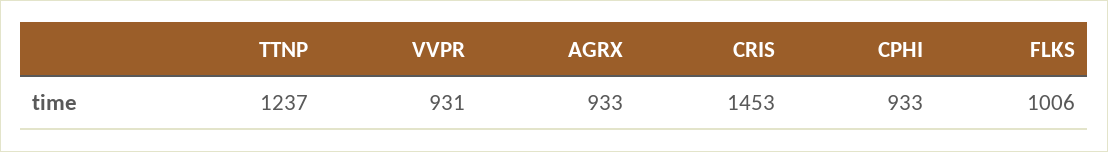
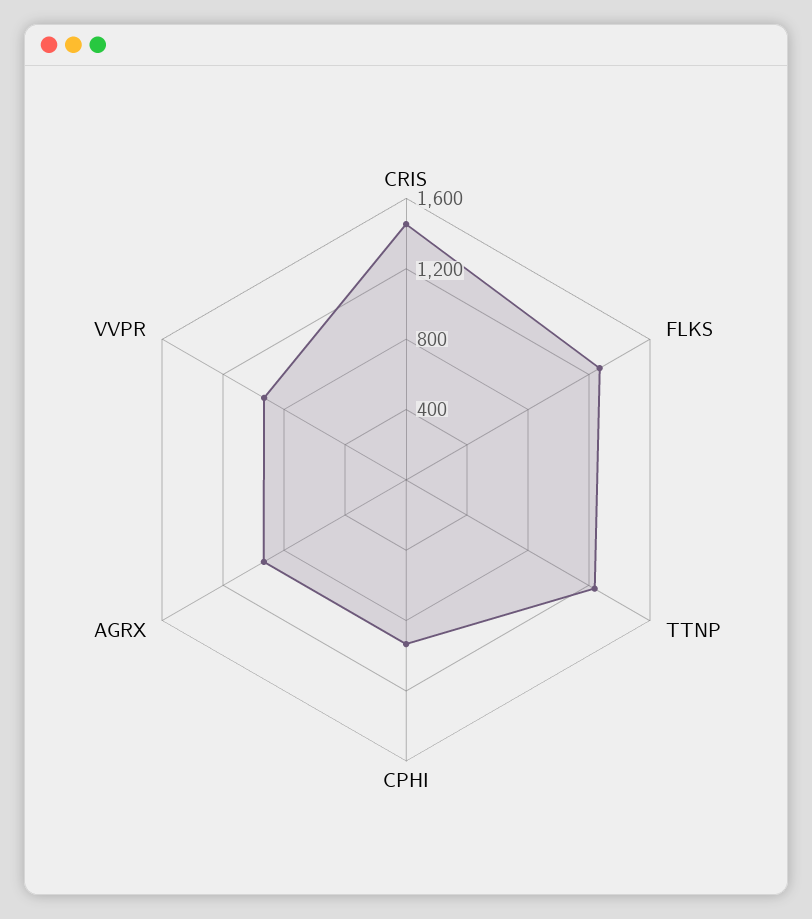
FLKS: 1006 -> 1300

